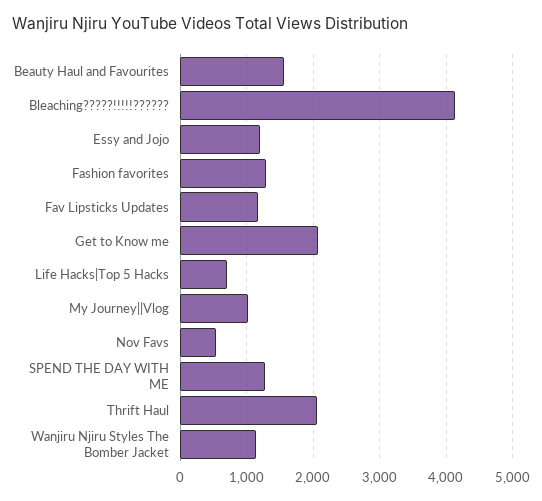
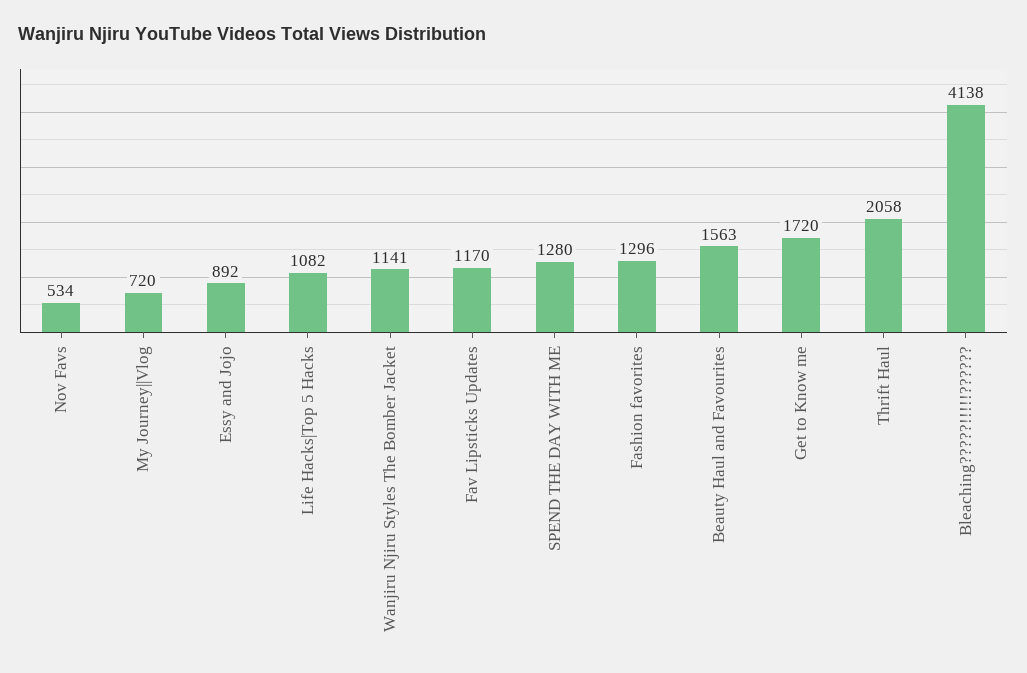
Essy and Jojo: 1200 -> 892
Get to Know me: 2100 -> 1720
Life Hacks|Top 5 Hacks: 700 -> 1082
My Journey||Vlog: 1000 -> 720

